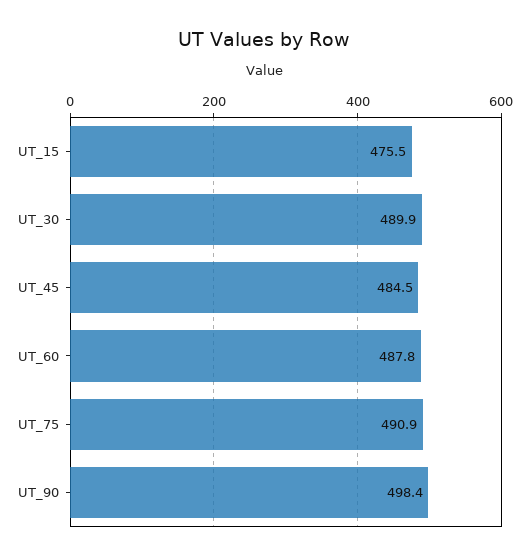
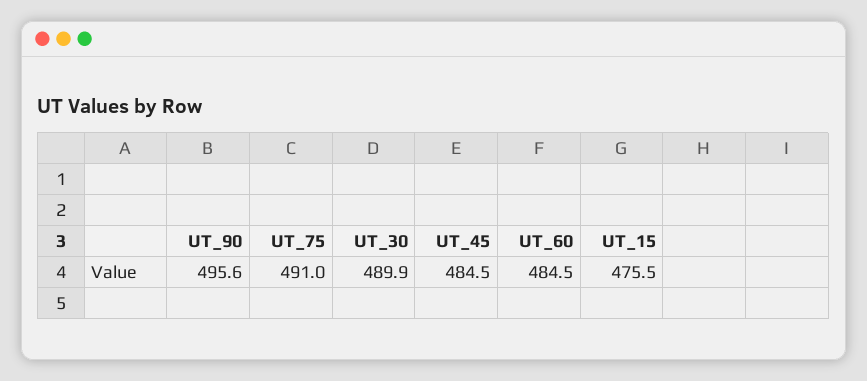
UT_60: 487.8 -> 484.5
UT_75: 490.9 -> 491
UT_90: 498.4 -> 495.6

